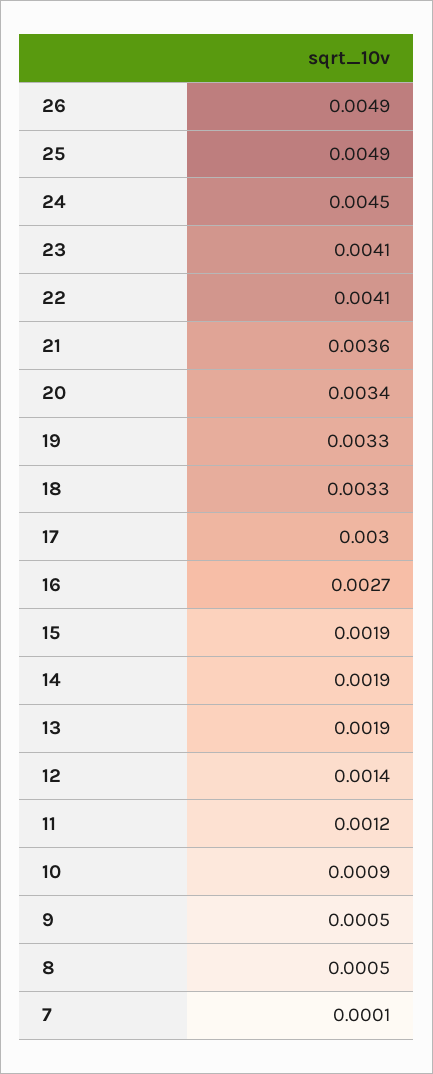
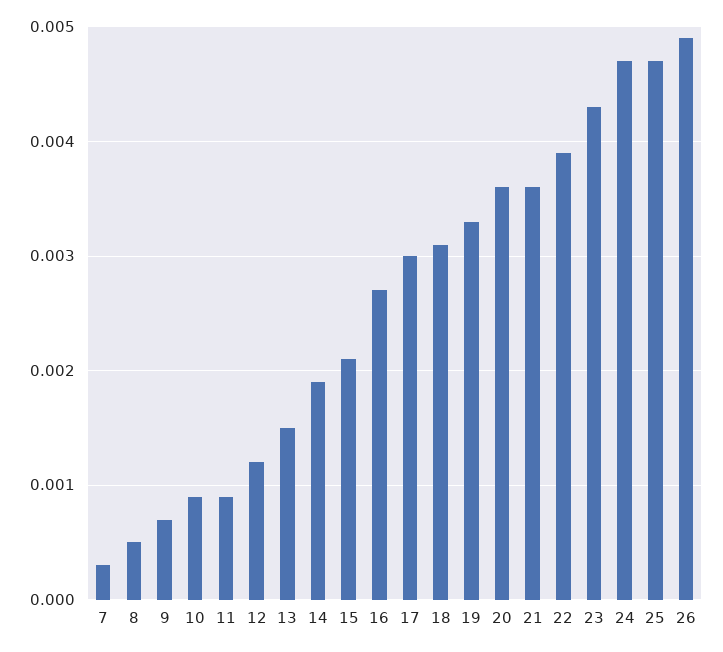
25: 0.0049 -> 0.0047
24: 0.0045 -> 0.0047
23: 0.0041 -> 0.0043
22: 0.0041 -> 0.0039
20: 0.0034 -> 0.0036
18: 0.0033 -> 0.0031
15: 0.0019 -> 0.0021
13: 0.0019 -> 0.0015
12: 0.0014 -> 0.0012
11: 0.0012 -> 0.0009
9: 0.0005 -> 0.0007
7: 0.0001 -> 0.0003

